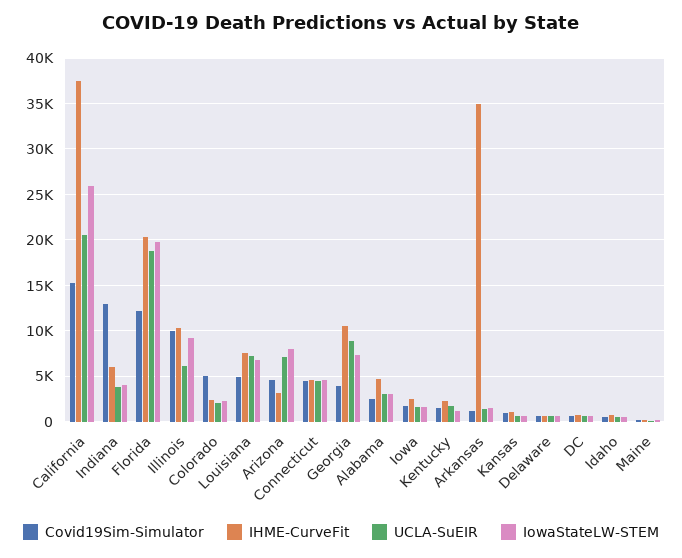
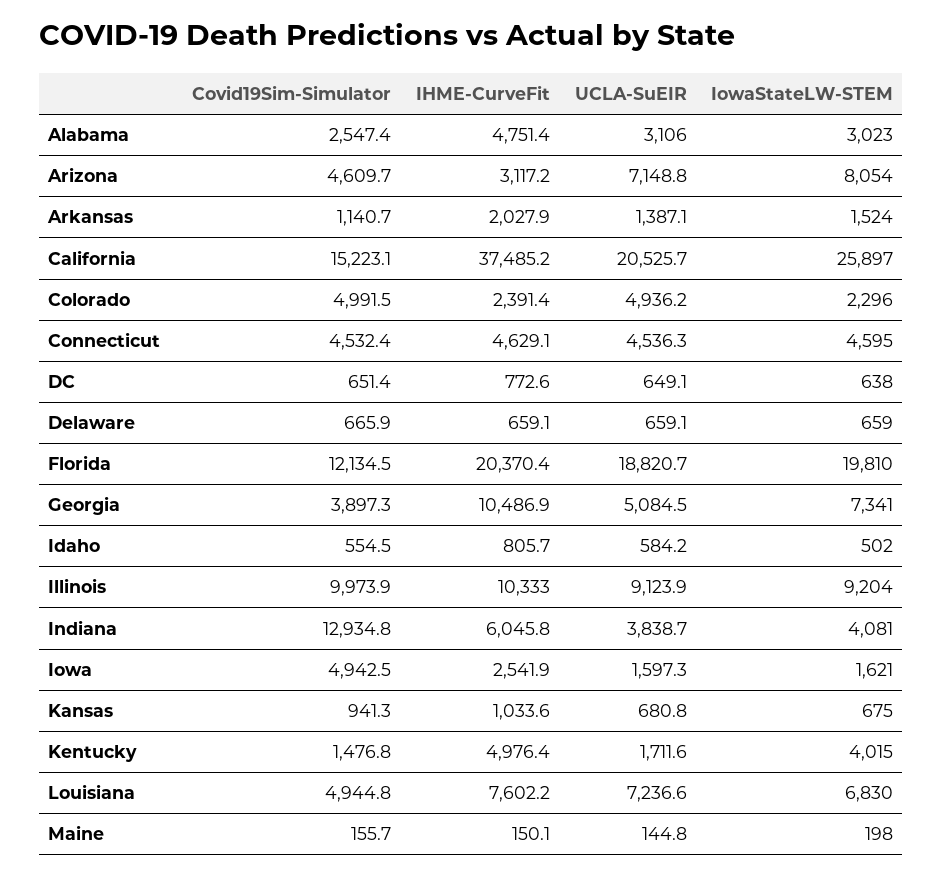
UCLA-SuEIR, Illinois: 6000 -> 9123.9
UCLA-SuEIR, Colorado: 2000 -> 4936.2
UCLA-SuEIR, Georgia: 9000 -> 5084.5
Covid19Sim-Simulator, Iowa: 2000 -> 4942.5
IHME-CurveFit, Kentucky: 2000 -> 4976.4
IowaStateLW-STEM, Kentucky: 1000 -> 4015
IHME-CurveFit, Arkansas: 35000 -> 2027.9

